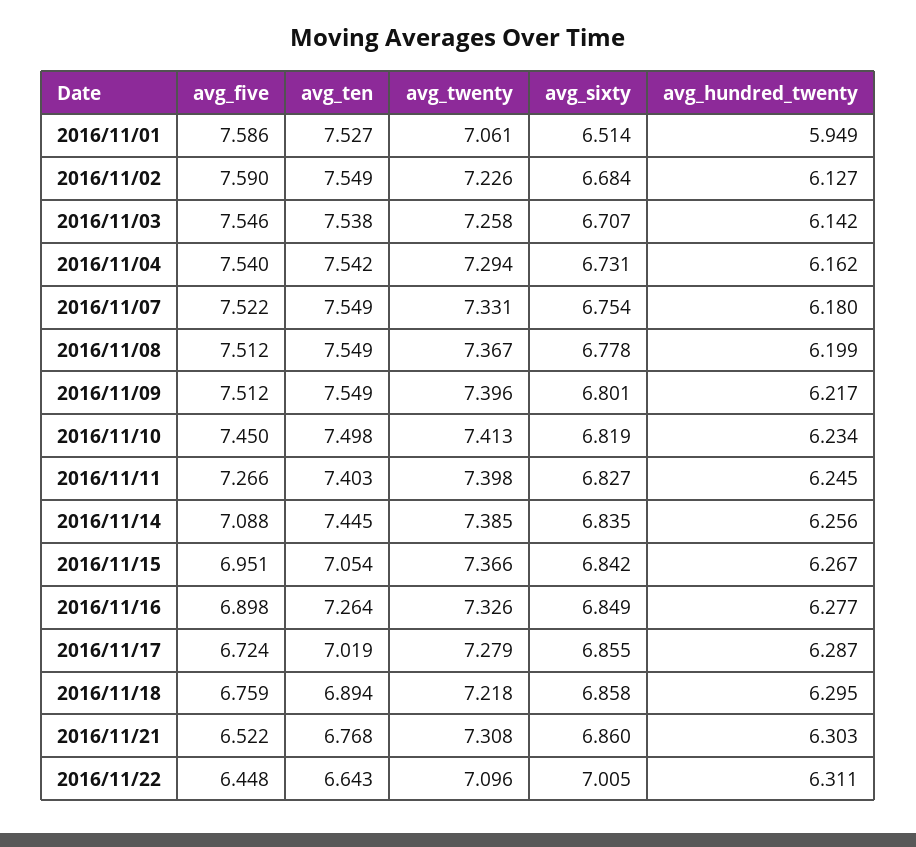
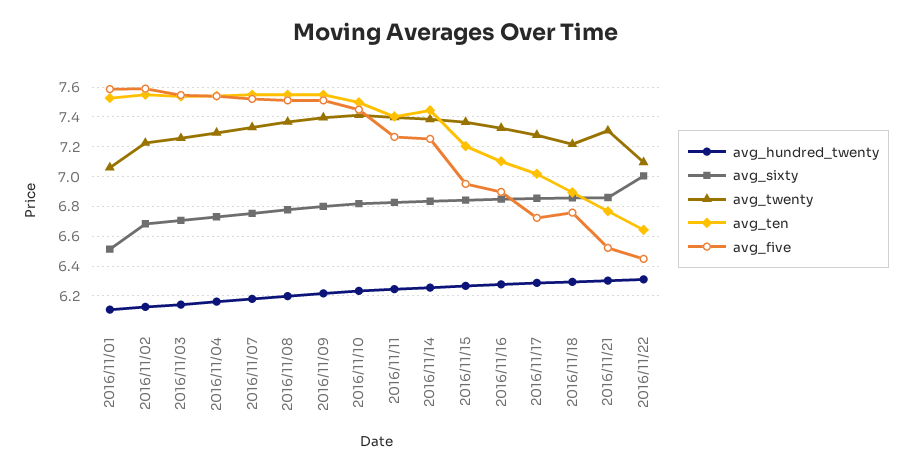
avg_hundred_twenty, 2016/11/01: 5.949 -> 6.1
avg_five, 2016/11/14: 7.088 -> 7.25
avg_ten, 2016/11/15: 7.054 -> 7.2
avg_ten, 2016/11/16: 7.264 -> 7.1

